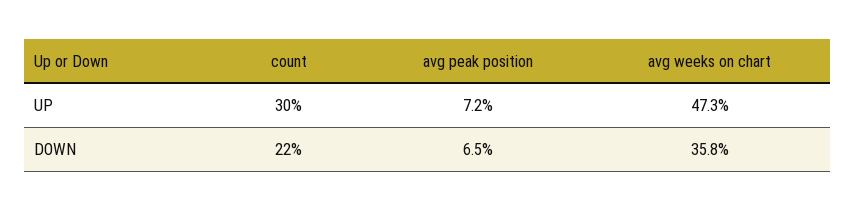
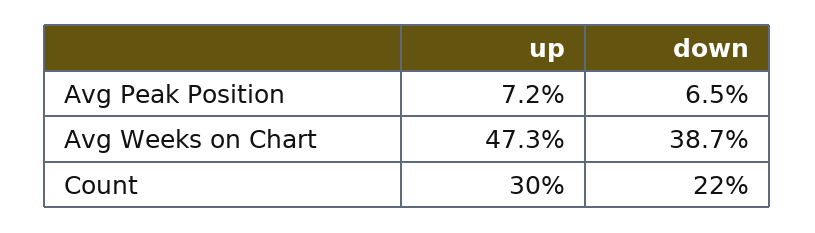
avg weeks on chart, DOWN: 35.8 -> 38.7

